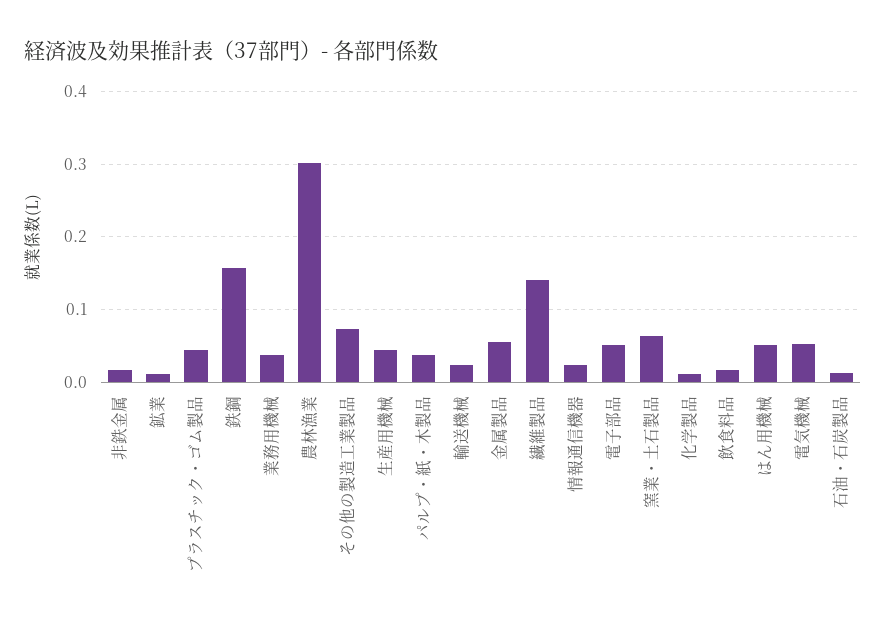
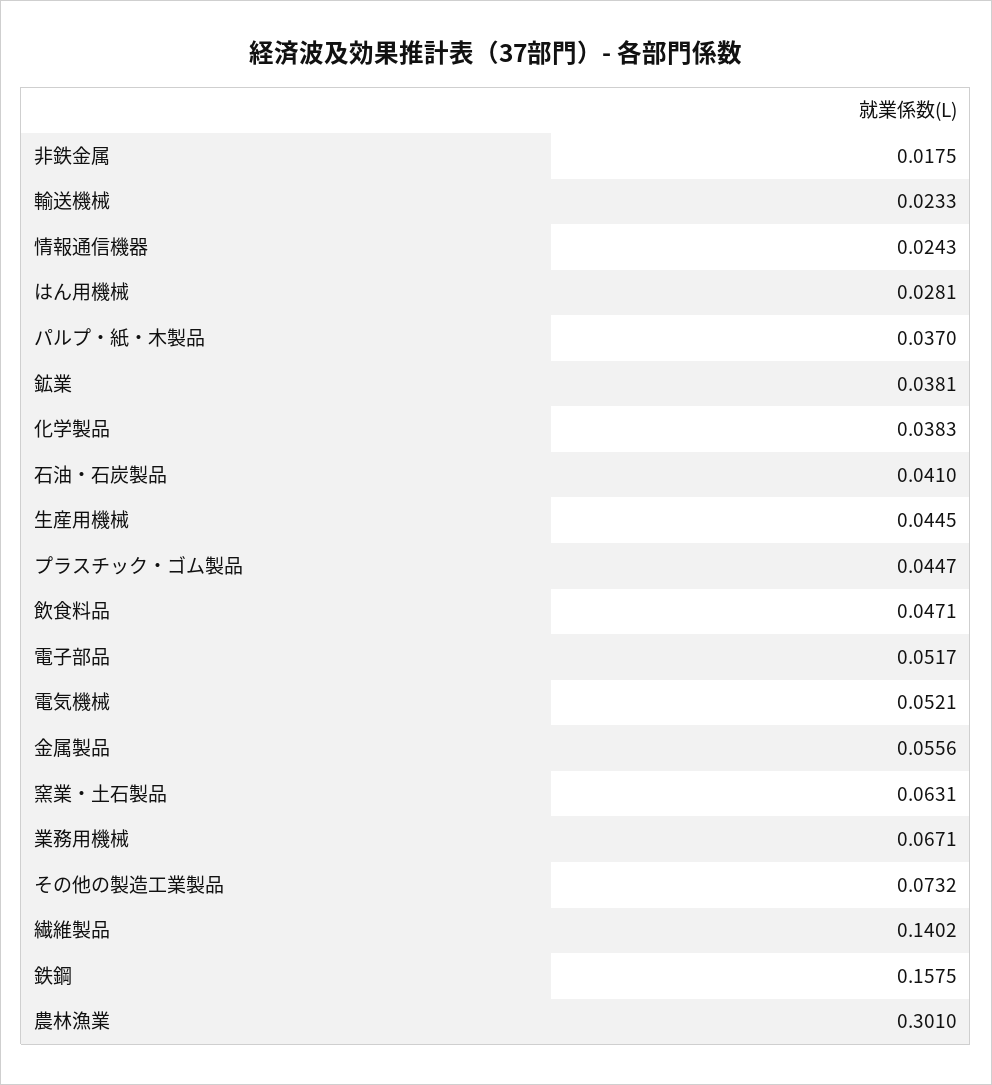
鉱業: 0.01 -> 0.0381
業務用機械: 0.04 -> 0.0671
化学製品: 0.01 -> 0.0383
飲食料品: 0.02 -> 0.0471
はん用機械: 0.05 -> 0.0281
石油・石炭製品: 0.01 -> 0.041

